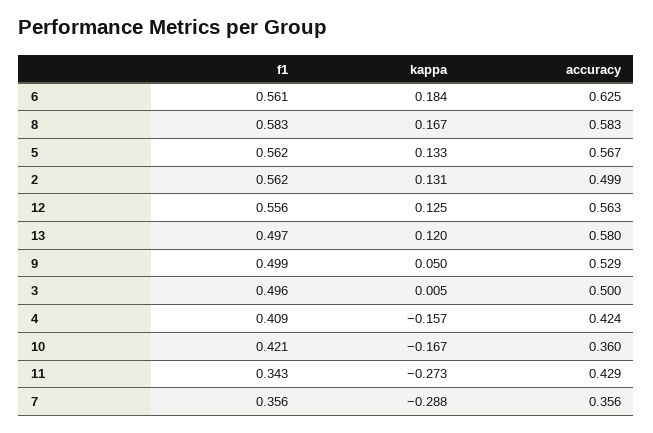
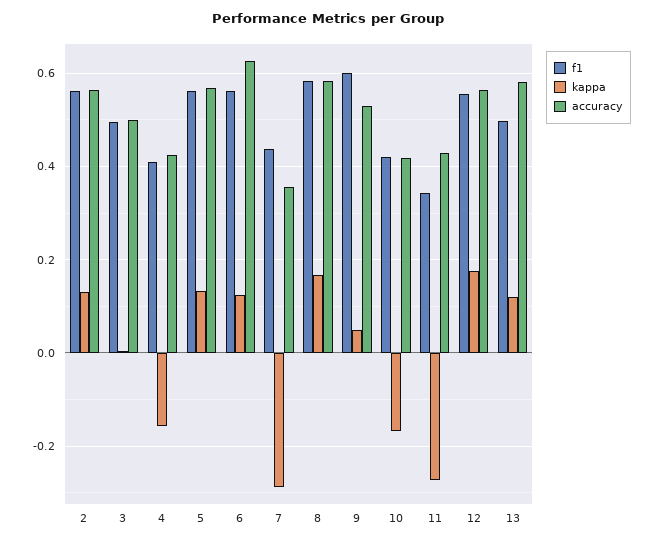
kappa, 6: 0.184 -> 0.12
accuracy, 2: 0.499 -> 0.56
kappa, 12: 0.125 -> 0.18
f1, 9: 0.499 -> 0.6
accuracy, 10: 0.36 -> 0.42
f1, 7: 0.356 -> 0.44

